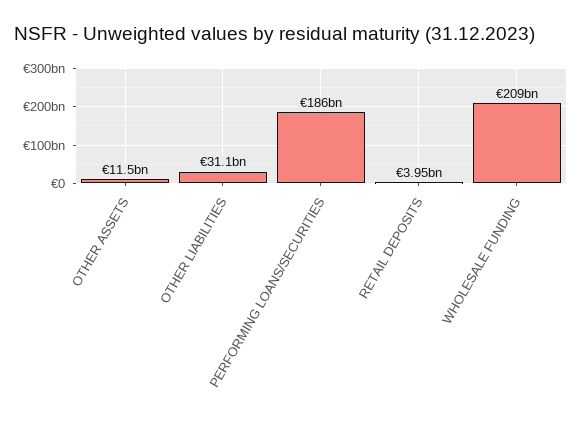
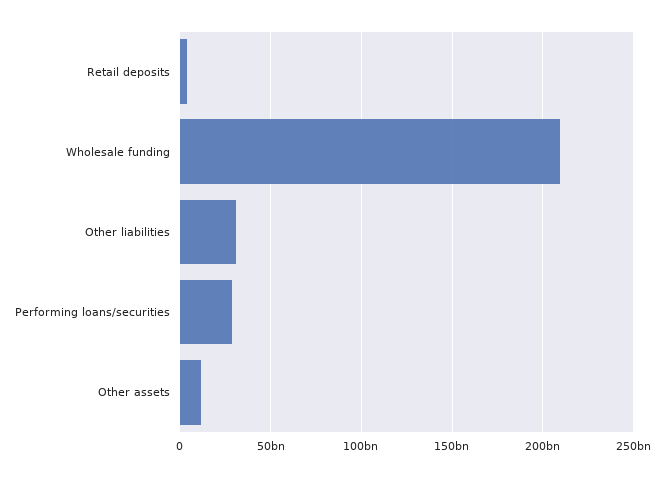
PERFORMING LOANS/SECURITIES: 186000000000 -> 30000000000

